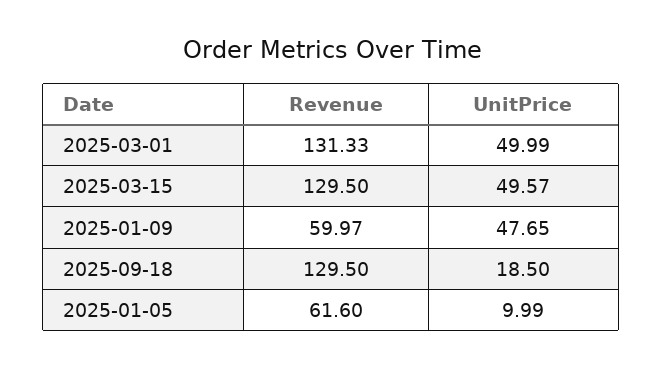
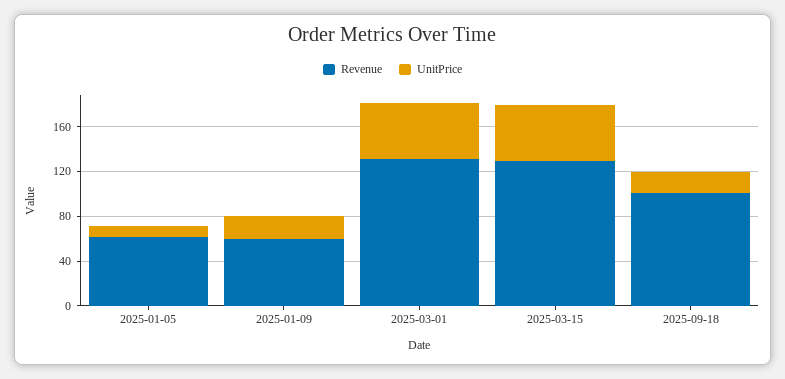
UnitPrice, 2025-01-09: 47.65 -> 20
Revenue, 2025-09-18: 129.5 -> 100

